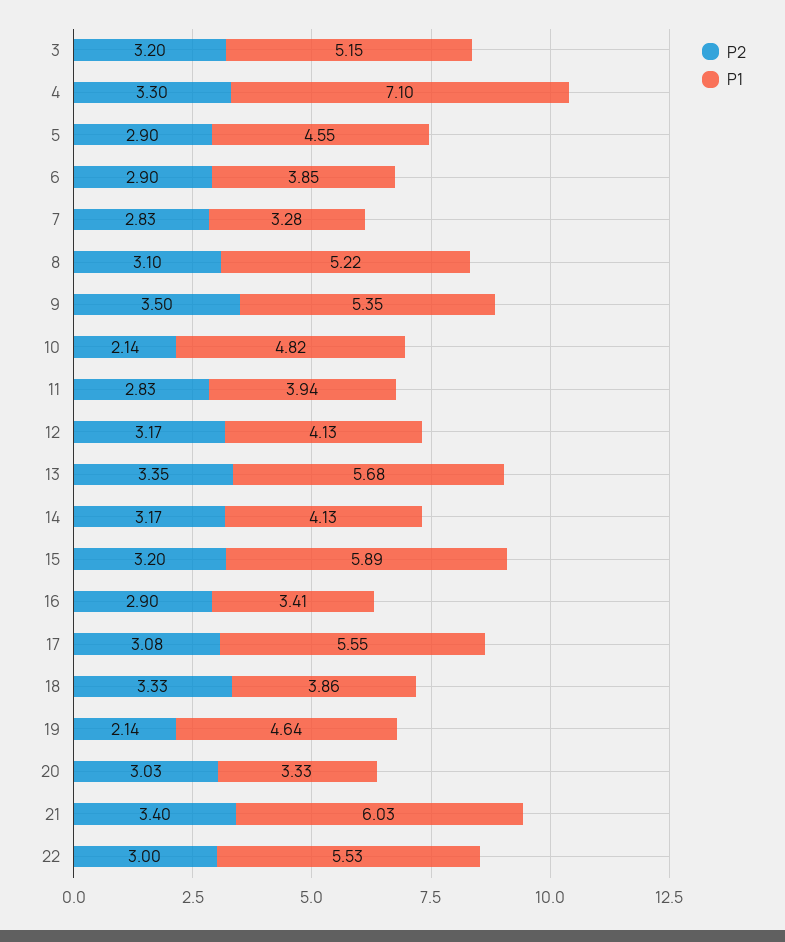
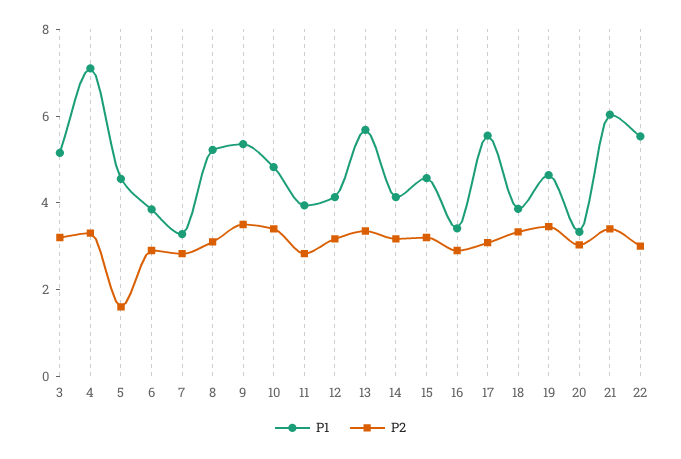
P2, 5: 2.9 -> 1.5
P2, 10: 2.14 -> 3.5
P1, 15: 5.89 -> 4.5
P2, 19: 2.14 -> 3.5

